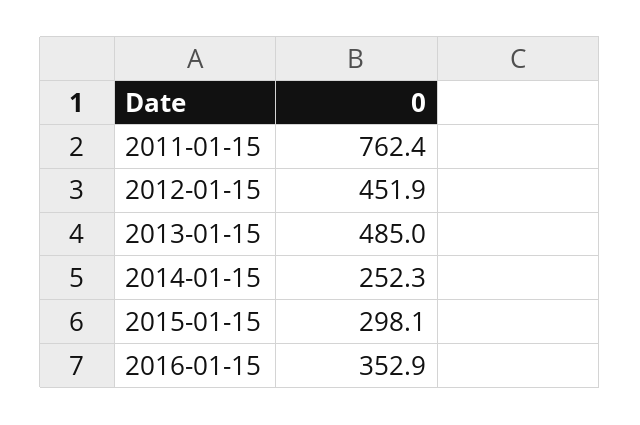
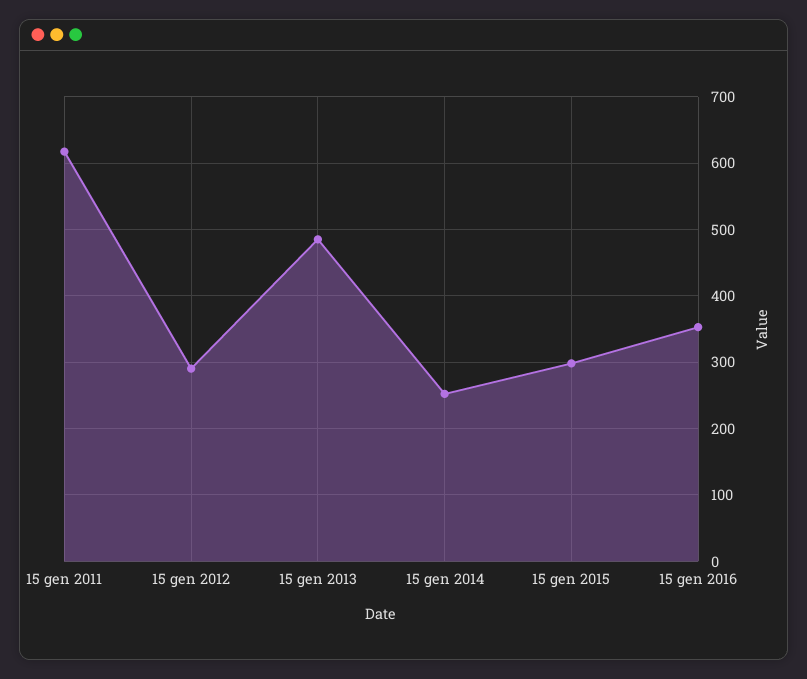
2011-01-15: 762.4 -> 620
2012-01-15: 451.9 -> 290

